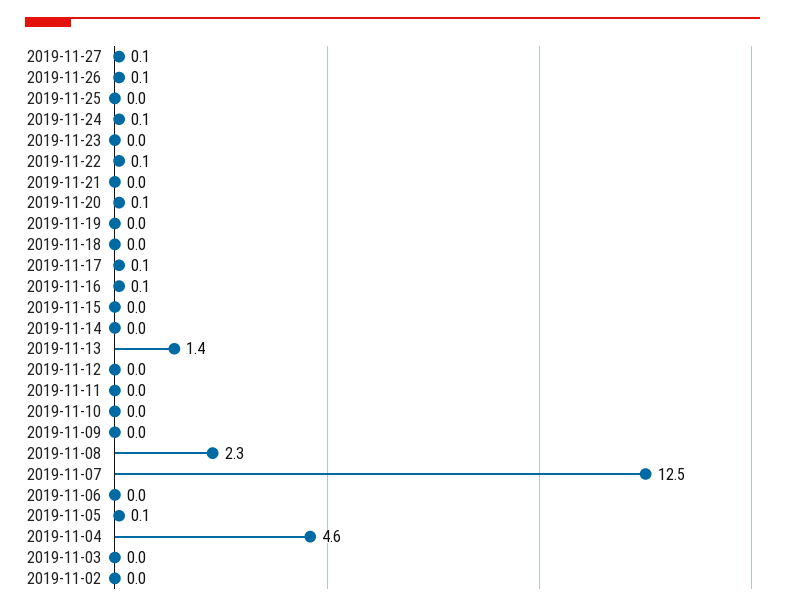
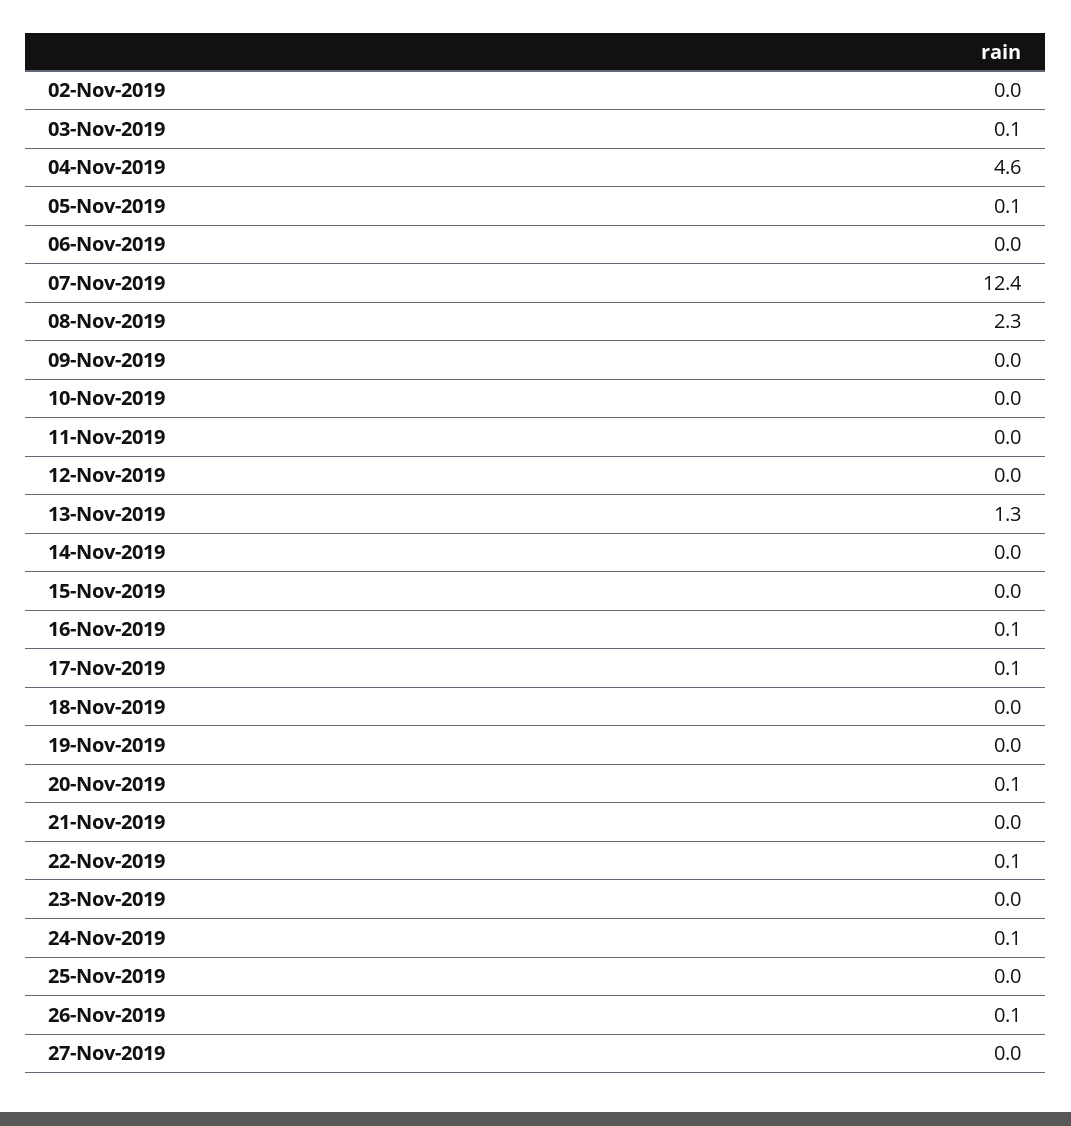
2019-11-27: 0.1 -> 0
2019-11-13: 1.4 -> 1.3
2019-11-07: 12.5 -> 12.4
2019-11-03: 0 -> 0.1

